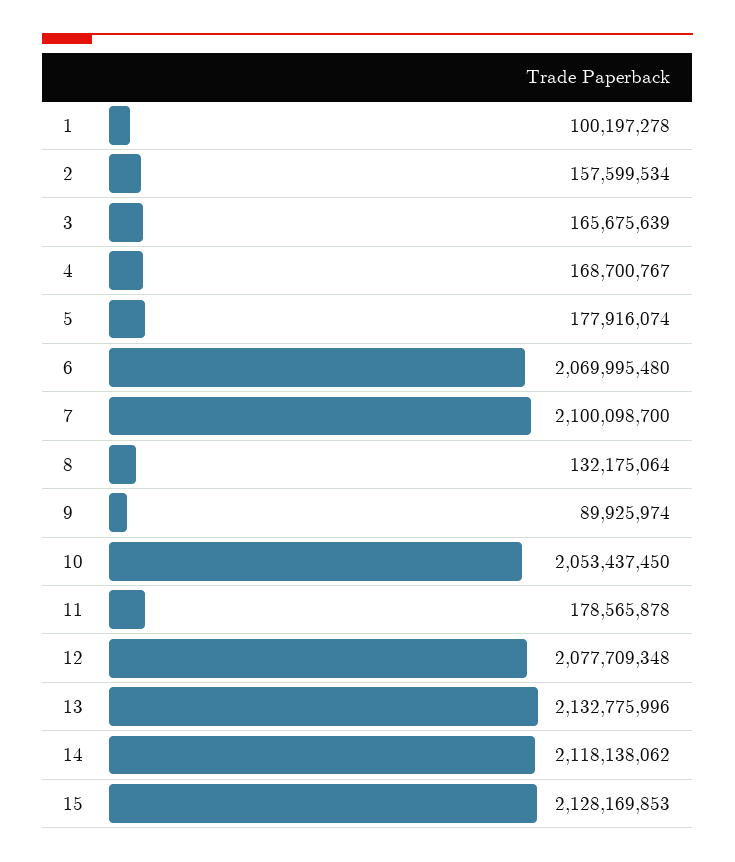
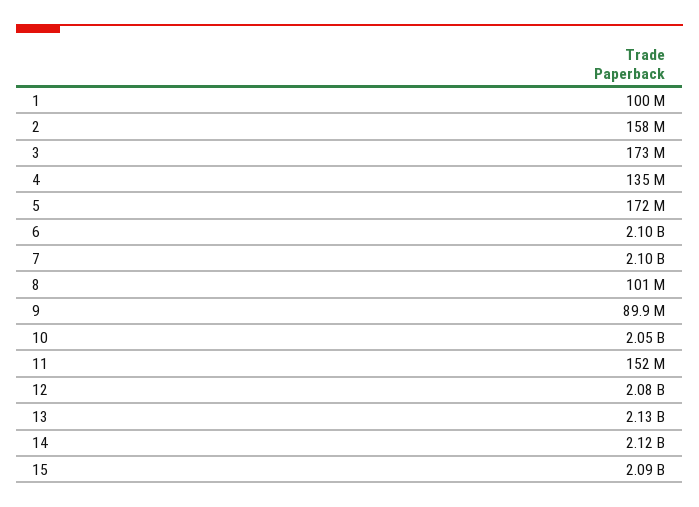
3: 165675639 -> 173000000
4: 168700767 -> 135000000
5: 177916074 -> 172000000
6: 2069995480 -> 2100000000
8: 132175064 -> 101000000
11: 178565878 -> 152000000
15: 2128169853 -> 2090000000

